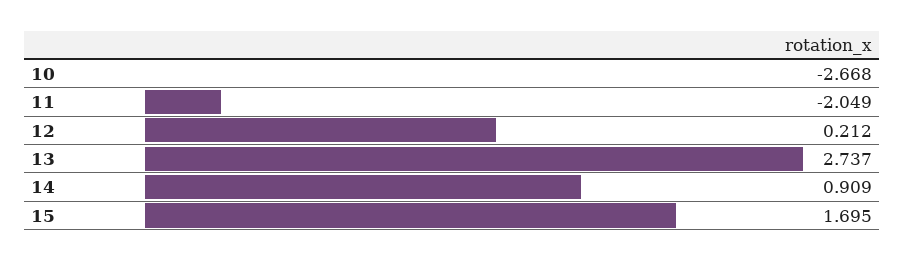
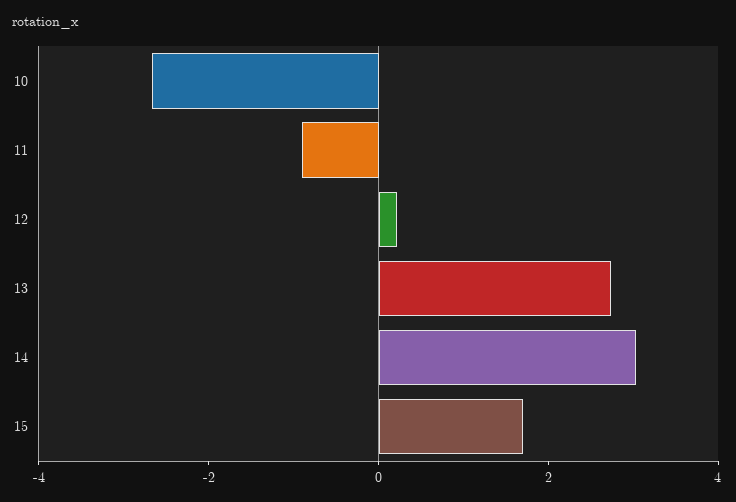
11: -2.049 -> -1
14: 0.909 -> 3

